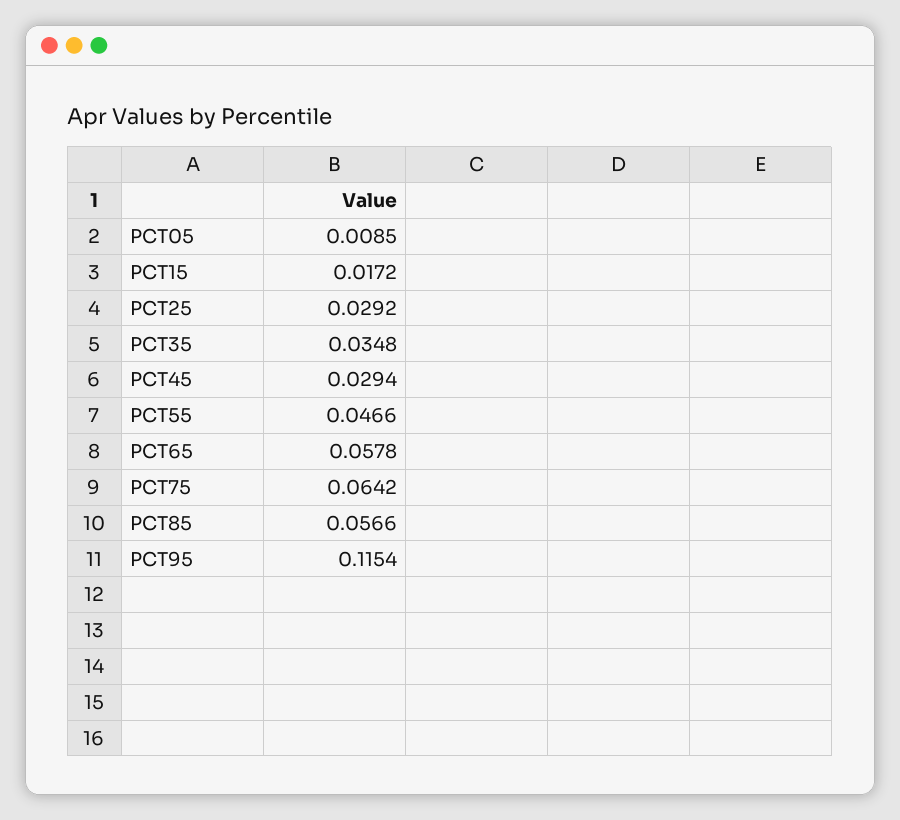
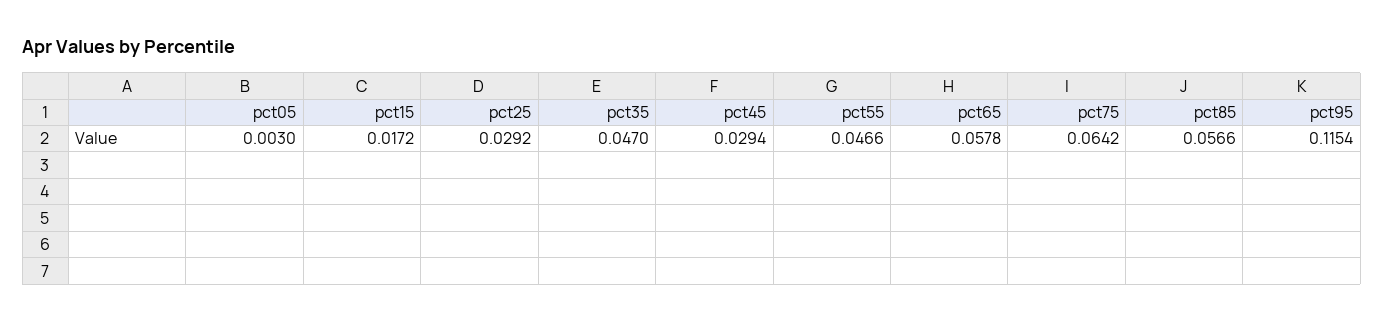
PCT05: 0.0085 -> 0.003
PCT35: 0.0348 -> 0.047

